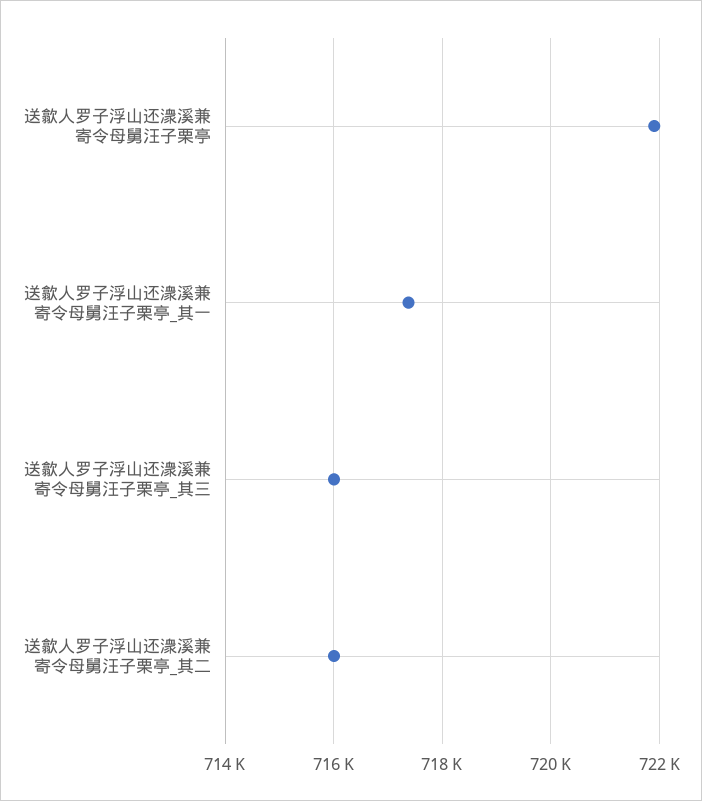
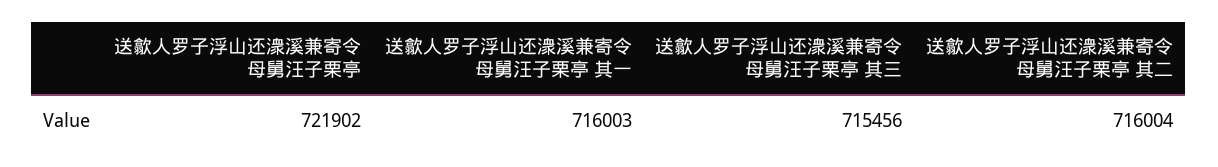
送歙人罗子浮山还潨溪兼寄令母舅汪子栗亭_其一: 717400 -> 716003
送歙人罗子浮山还潨溪兼寄令母舅汪子栗亭_其三: 716000 -> 715456

